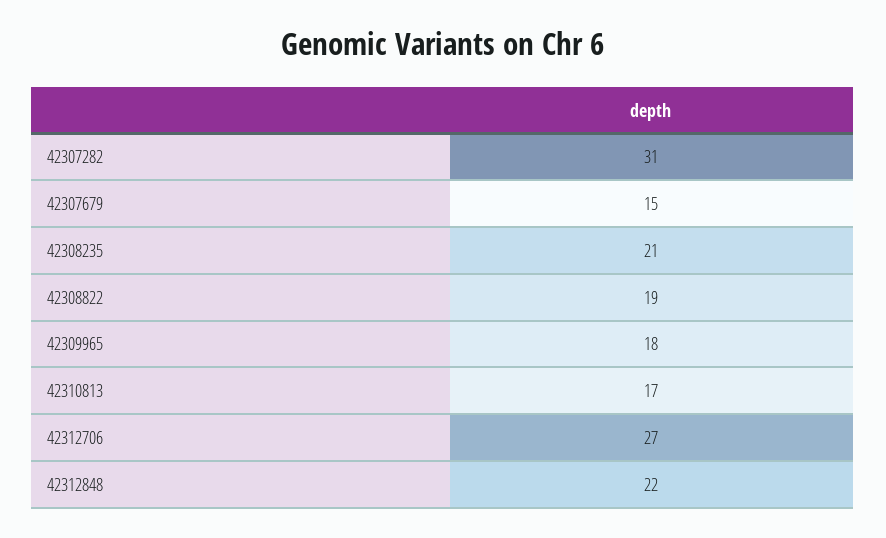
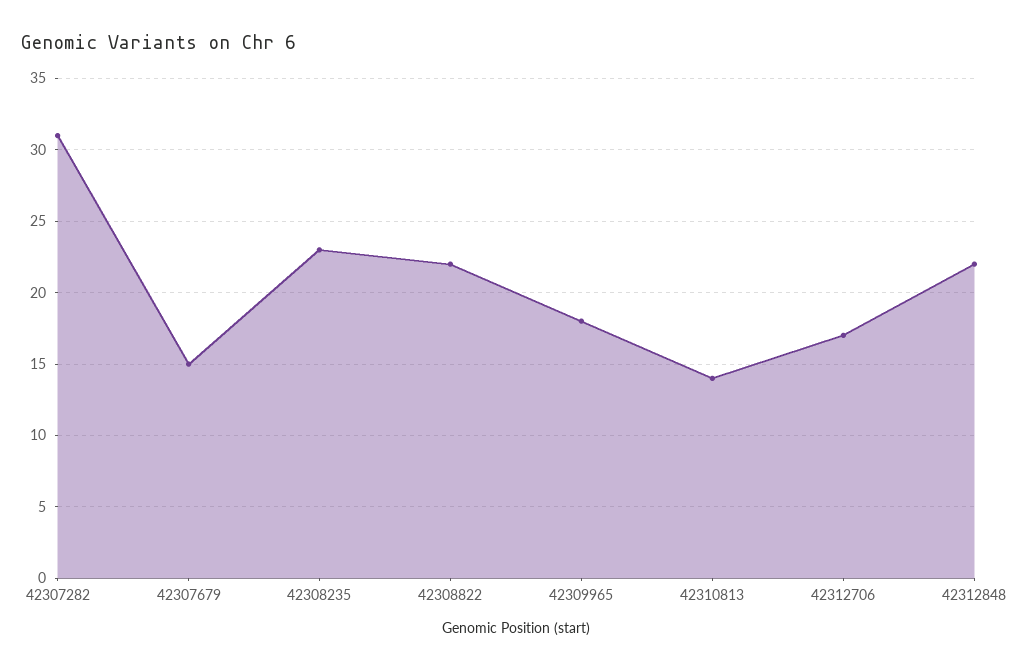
42308235: 21 -> 23
42308822: 19 -> 22
42310813: 17 -> 14
42312706: 27 -> 17

